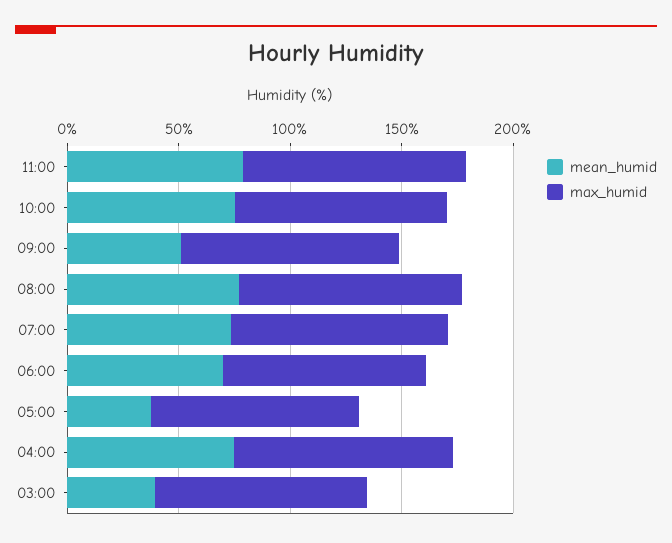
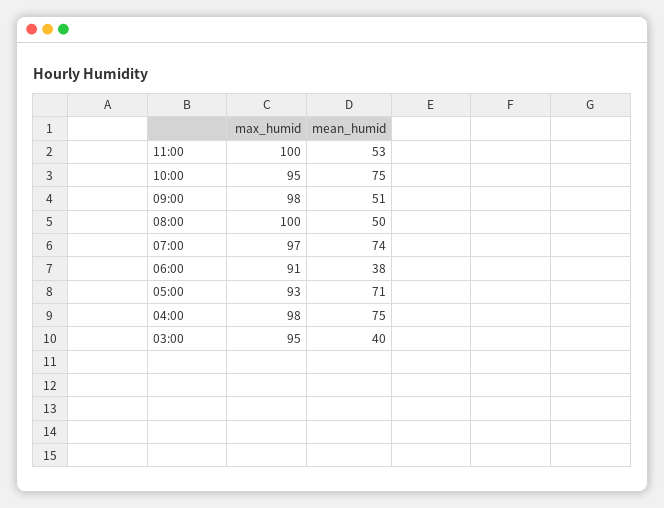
mean_humid, 11:00: 80 -> 53
mean_humid, 08:00: 80 -> 50
mean_humid, 06:00: 70 -> 38
mean_humid, 05:00: 40 -> 71

